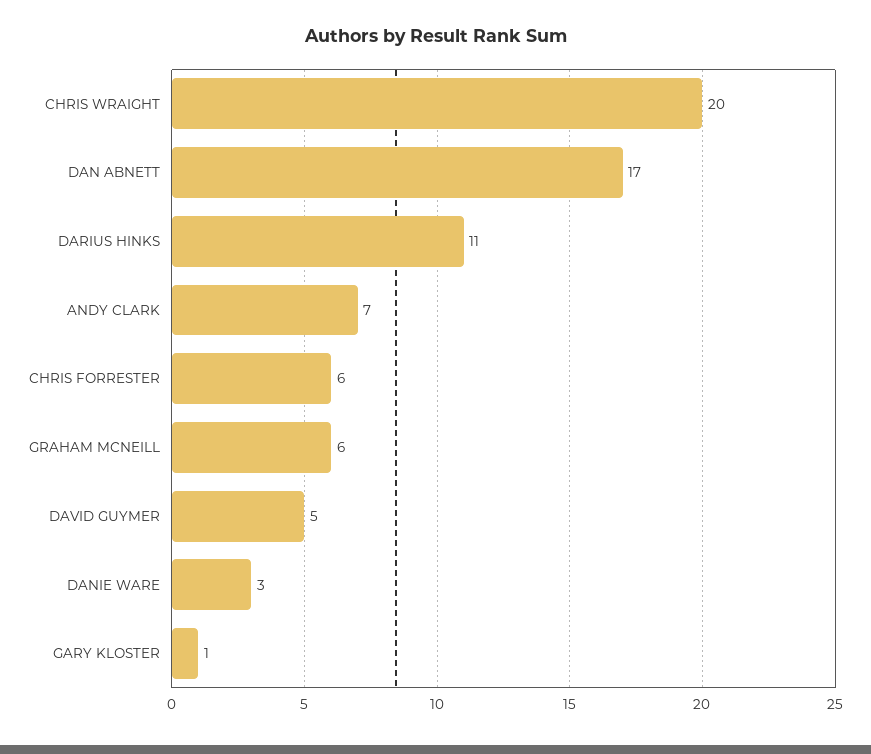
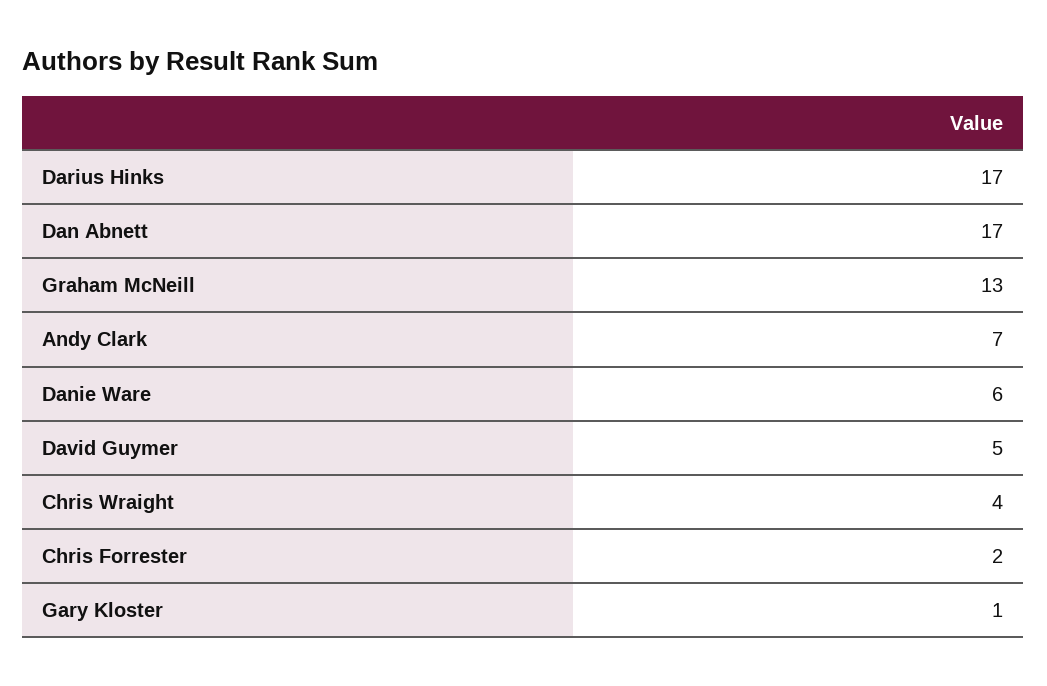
CHRIS WRAIGHT: 20 -> 4
DARIUS HINKS: 11 -> 17
CHRIS FORRESTER: 6 -> 2
GRAHAM MCNEILL: 6 -> 13
DANIE WARE: 3 -> 6

